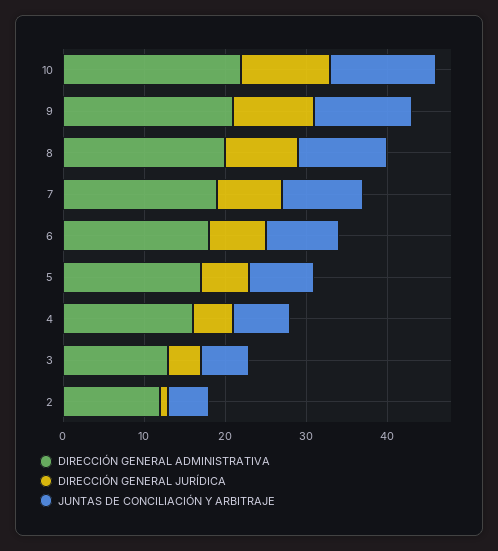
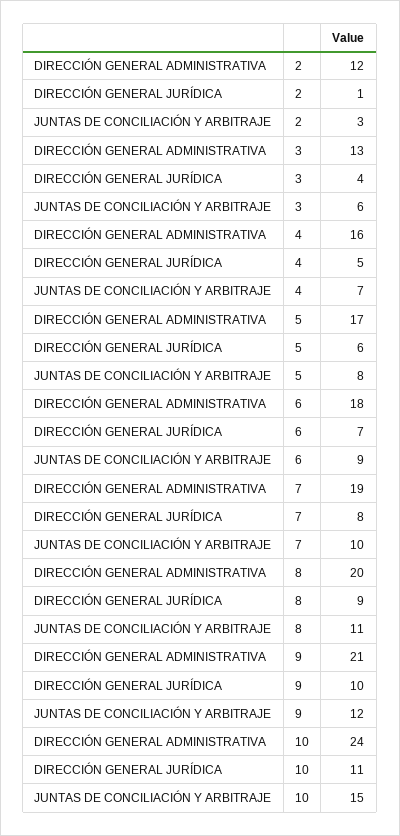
DIRECCIÓN GENERAL ADMINISTRATIVA, 10: 22 -> 24
JUNTAS DE CONCILIACIÓN Y ARBITRAJE, 10: 13 -> 15
JUNTAS DE CONCILIACIÓN Y ARBITRAJE, 2: 5 -> 3

